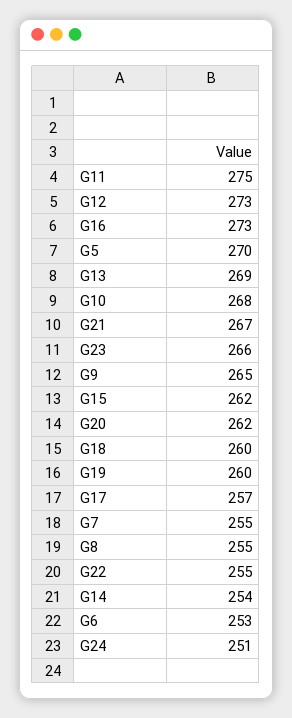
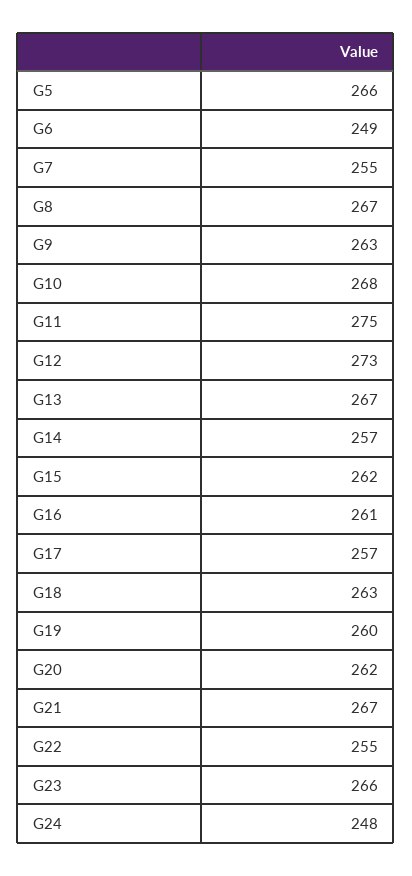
G16: 273 -> 261
G5: 270 -> 266
G13: 269 -> 267
G9: 265 -> 263
G18: 260 -> 263
G8: 255 -> 267
G14: 254 -> 257
G6: 253 -> 249
G24: 251 -> 248

